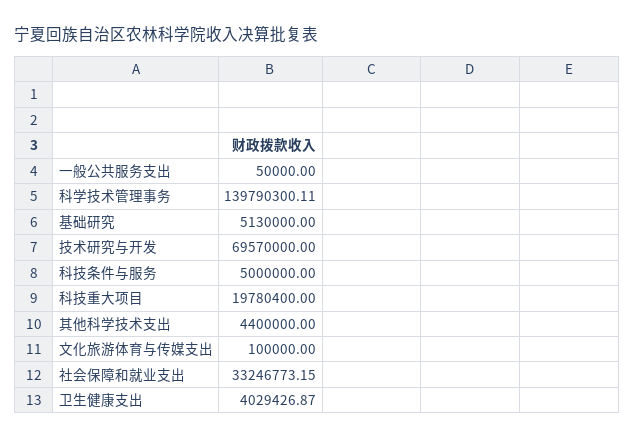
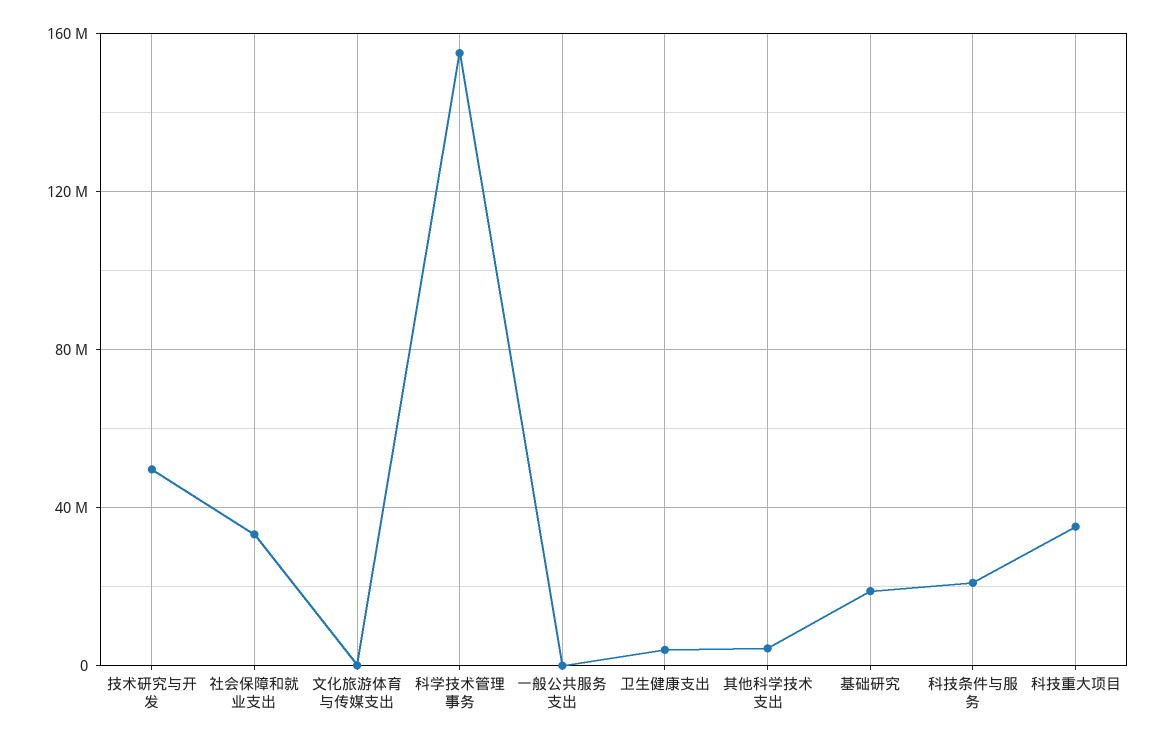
科学技术管理事务: 139790300.11 -> 155000000
基础研究: 5130000 -> 20000000
技术研究与开发: 69570000 -> 50000000
科技条件与服务: 5000000 -> 20000000
科技重大项目: 19780400 -> 35000000

